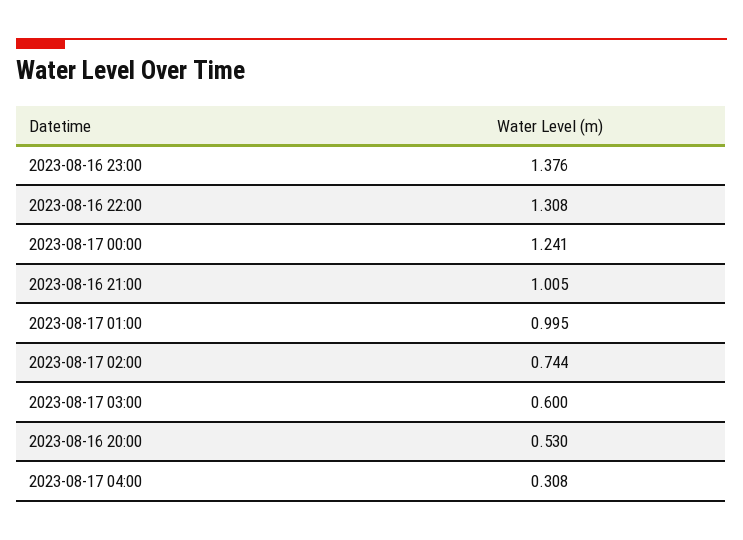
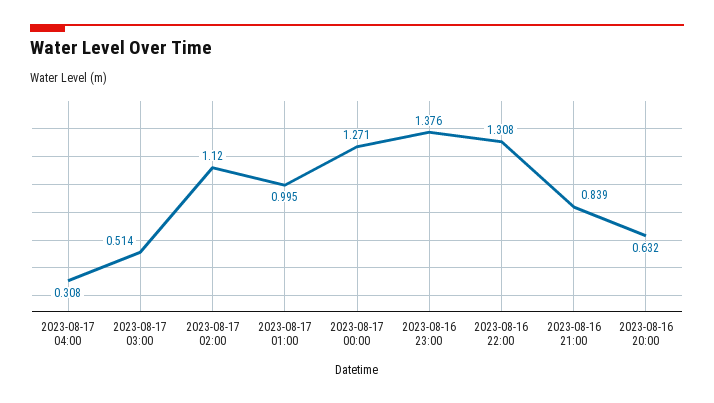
2023-08-17 00:00: 1.241 -> 1.271
2023-08-16 21:00: 1.005 -> 0.839
2023-08-17 02:00: 0.744 -> 1.12
2023-08-17 03:00: 0.6 -> 0.514
2023-08-16 20:00: 0.53 -> 0.632

